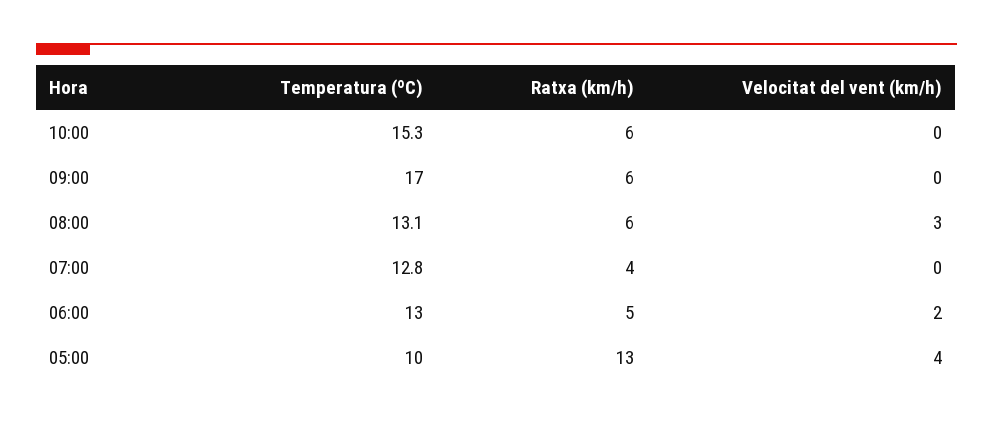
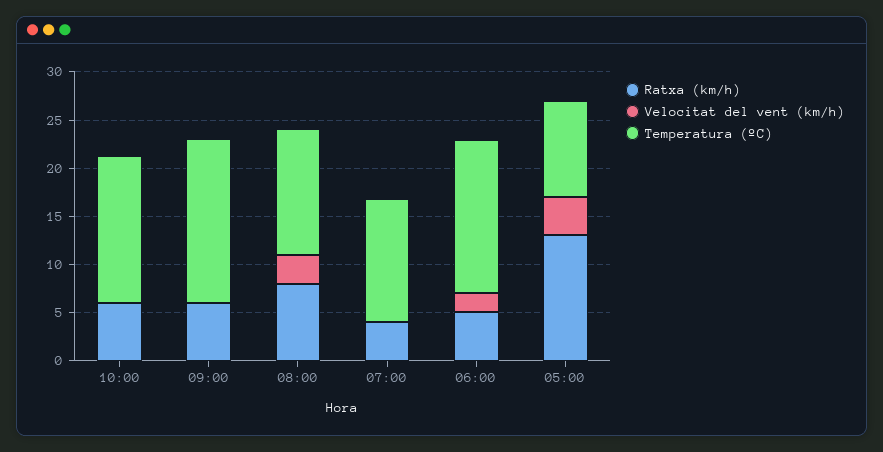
Ratxa (km/h), 08:00: 6 -> 8
Temperatura (ºC), 06:00: 13 -> 16

